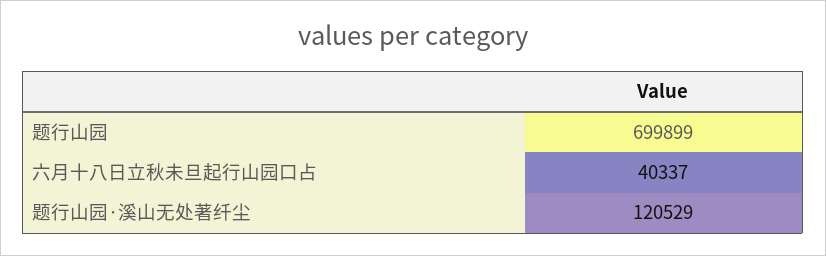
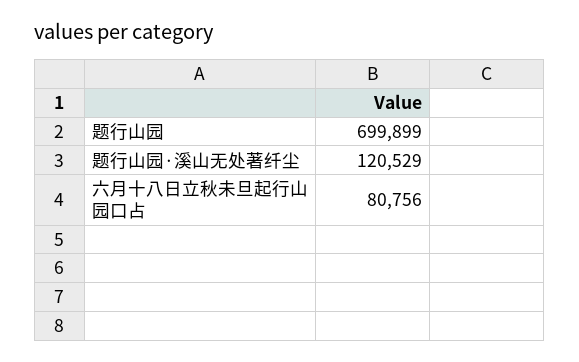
六月十八日立秋未旦起行山园口占: 40337 -> 80756

